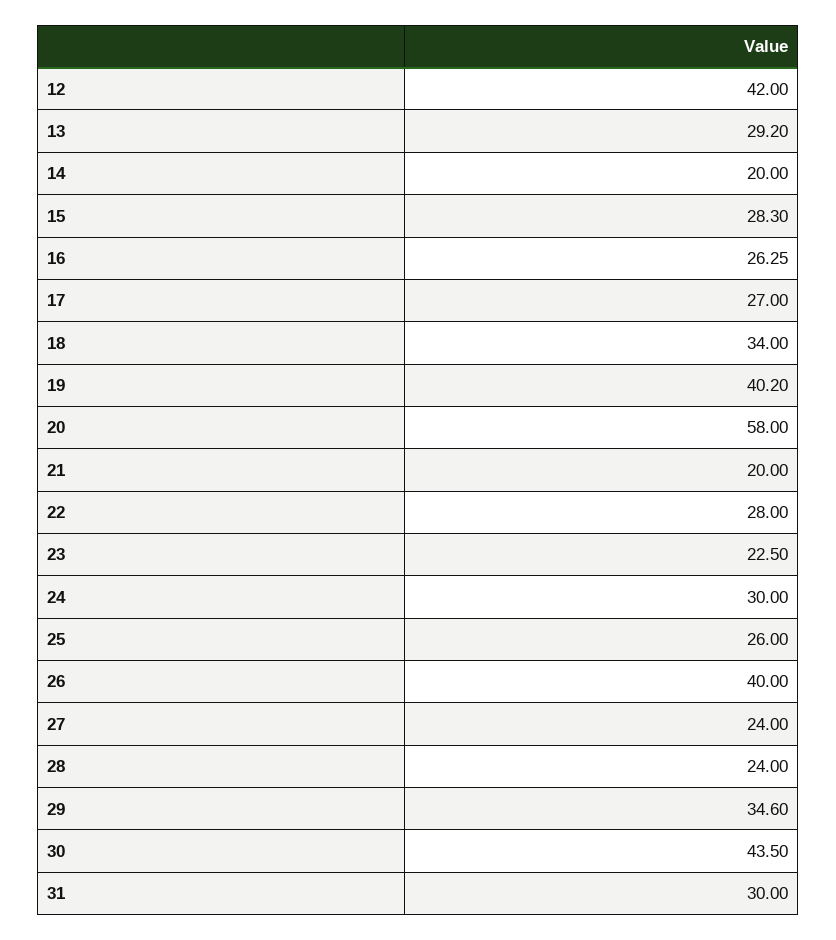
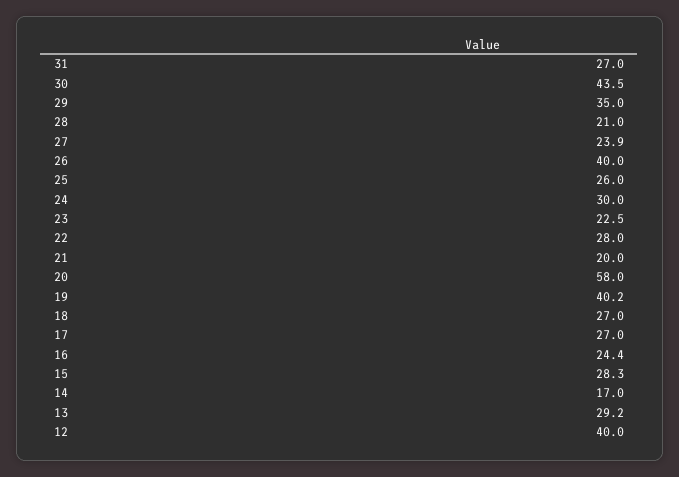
12: 42 -> 40
14: 20 -> 17
16: 26.25 -> 24.4
18: 34 -> 27
27: 24 -> 23.9
28: 24 -> 21
29: 34.6 -> 35
31: 30 -> 27

